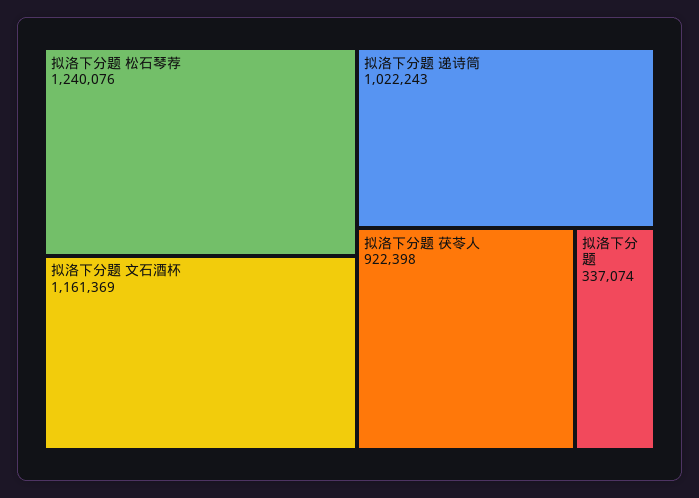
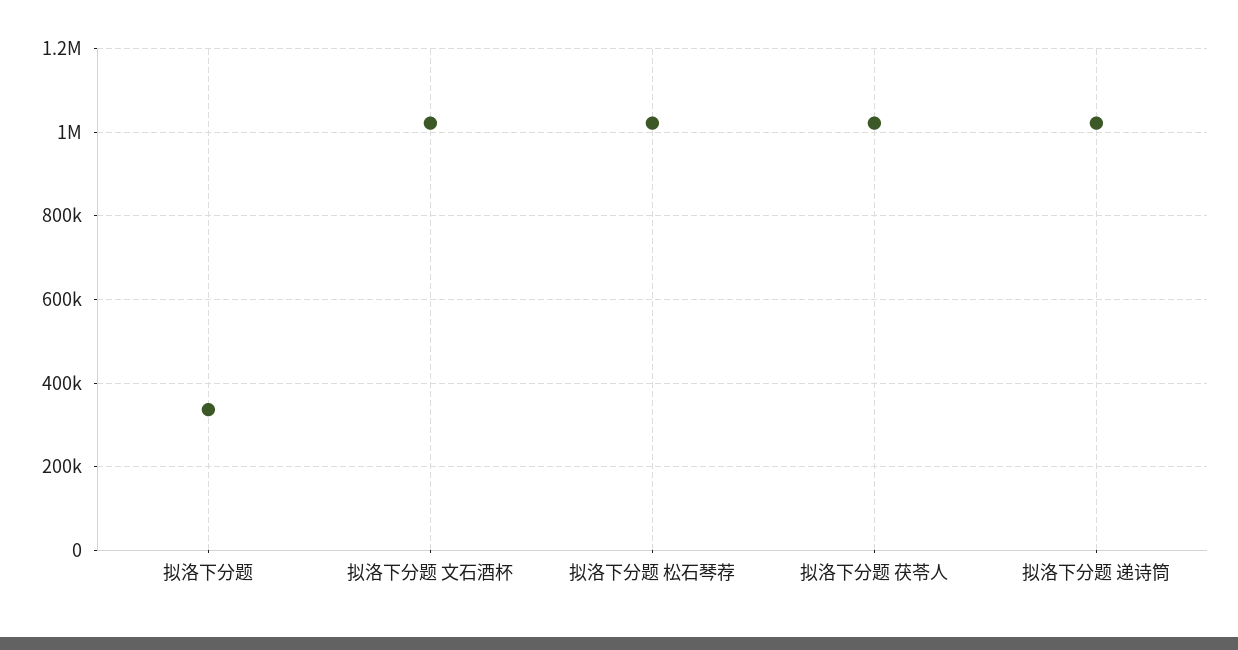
拟洛下分题 松石琴荐: 1240076 -> 1020000
拟洛下分题 文石酒杯: 1161369 -> 1020000
拟洛下分题 茯苓人: 922398 -> 1020000

